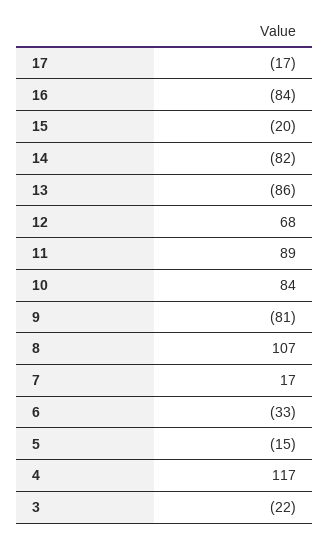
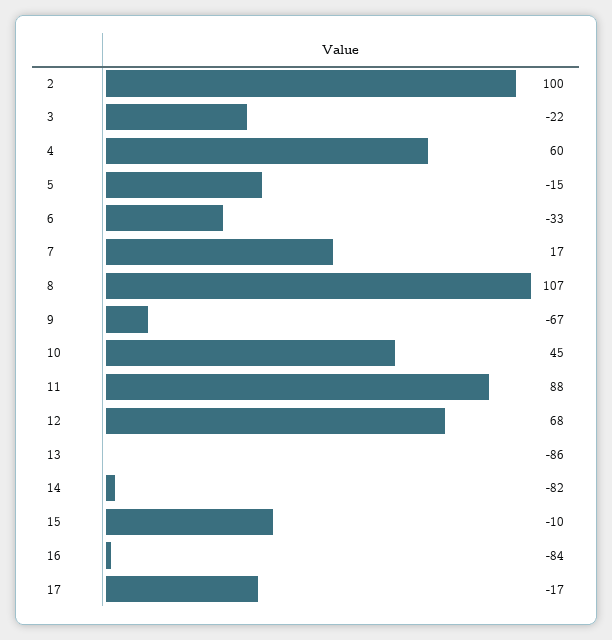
15: -20 -> -10
11: 89 -> 88
10: 84 -> 45
9: -81 -> -67
4: 117 -> 60
2: none -> 100

